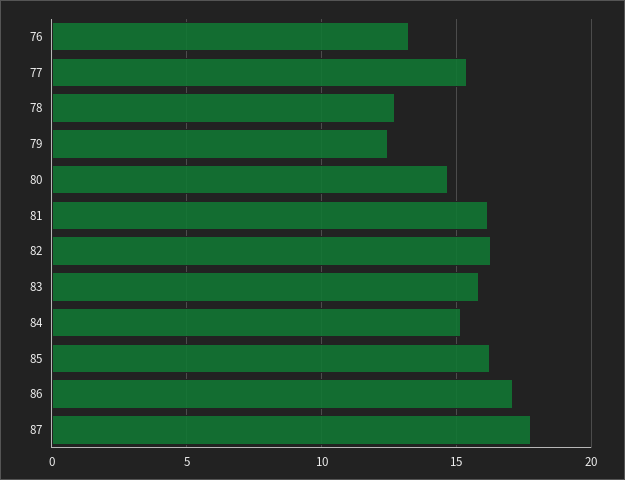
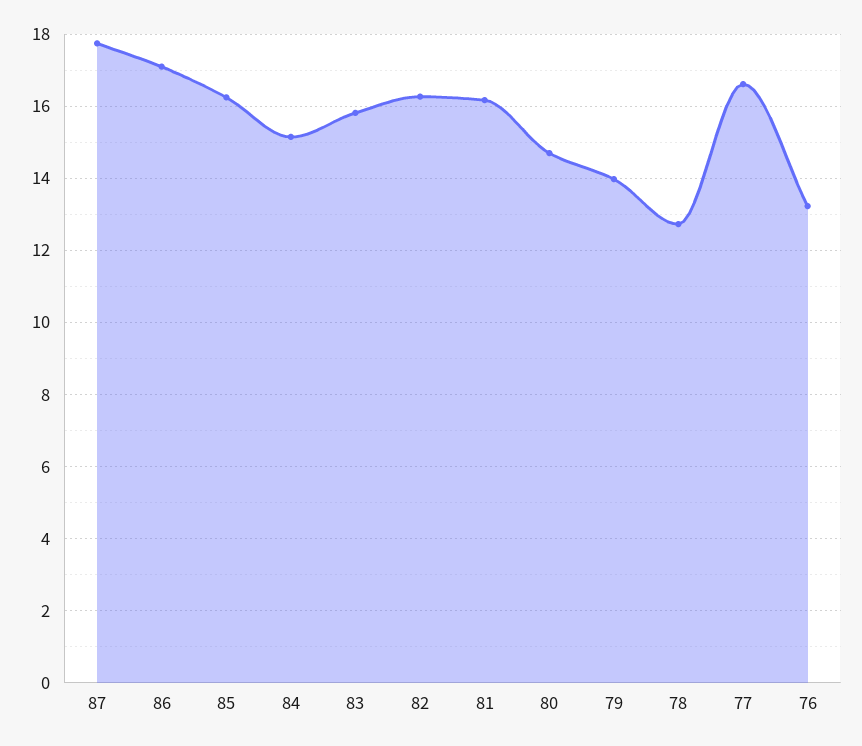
77: 15.5 -> 16.6
79: 12.5 -> 14

